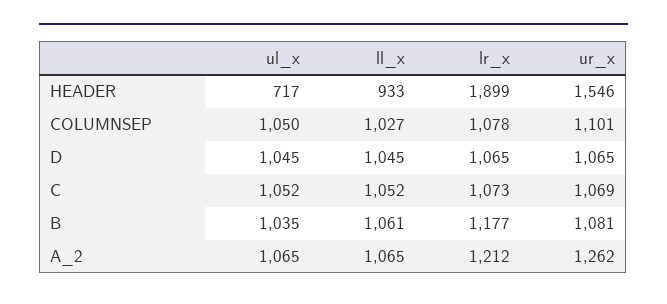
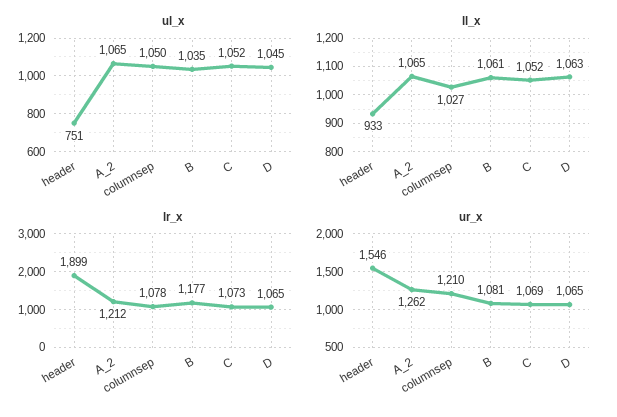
ul_x, HEADER: 717 -> 751
ur_x, COLUMNSEP: 1101 -> 1210
ll_x, D: 1045 -> 1063

